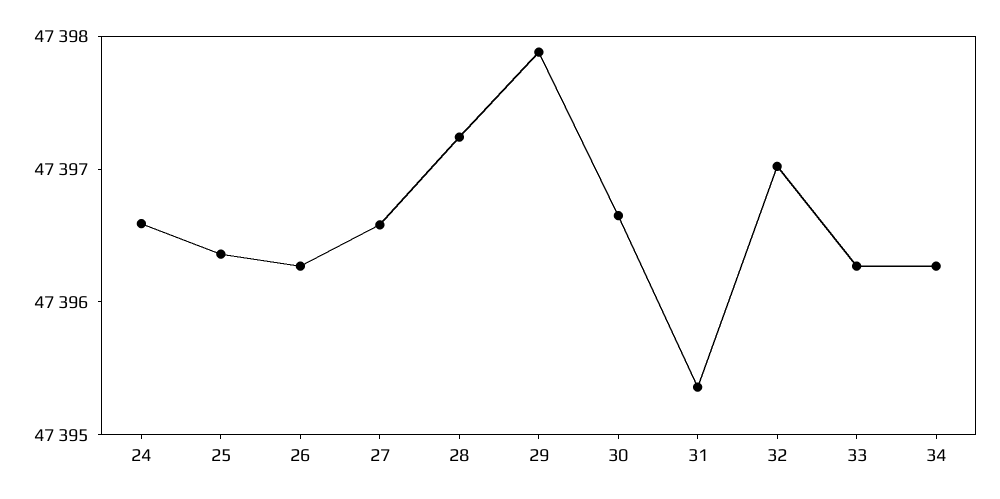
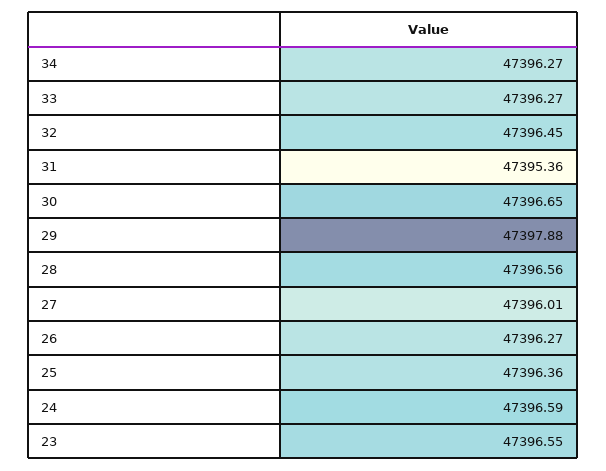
27: 47396.6 -> 47396.01
28: 47397.2 -> 47396.56
32: 47397 -> 47396.45
23: none -> 47396.55

